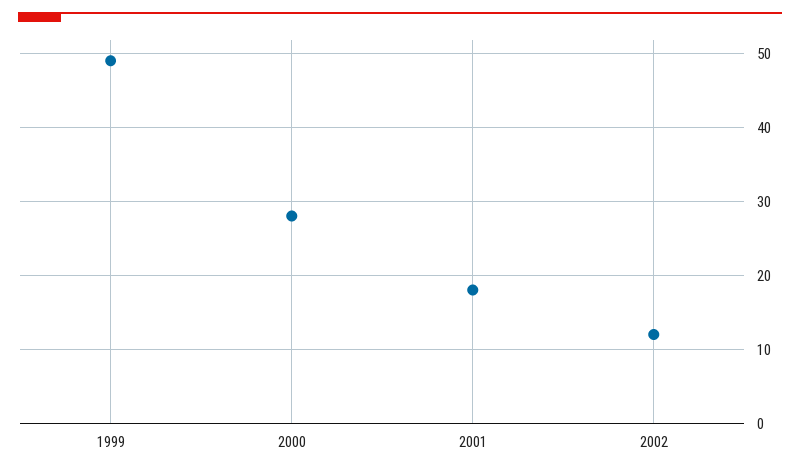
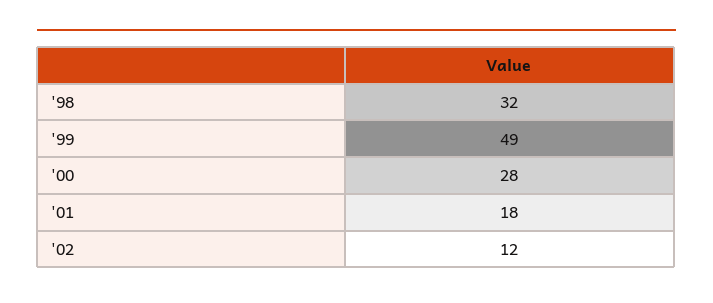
'98: none -> 32

